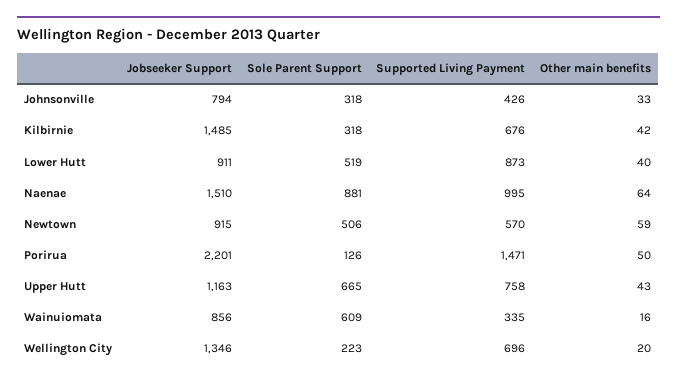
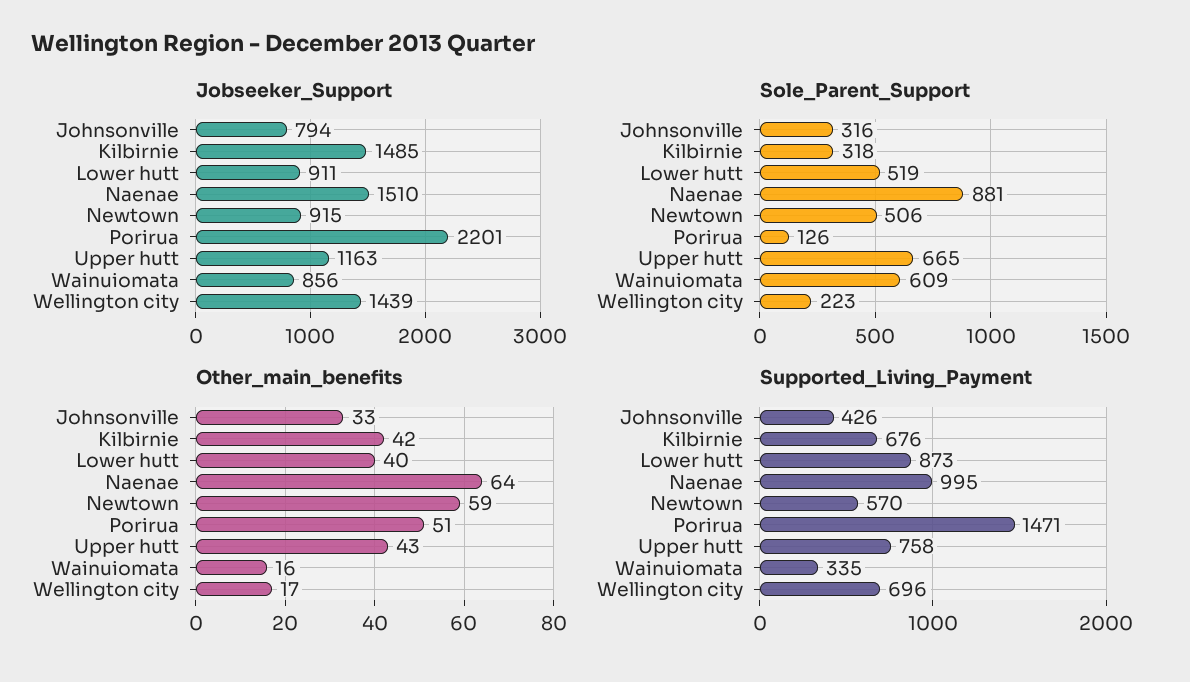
Sole Parent Support, Johnsonville: 318 -> 316
Other main benefits, Porirua: 50 -> 51
Jobseeker Support, Wellington City: 1346 -> 1439
Other main benefits, Wellington City: 20 -> 17

